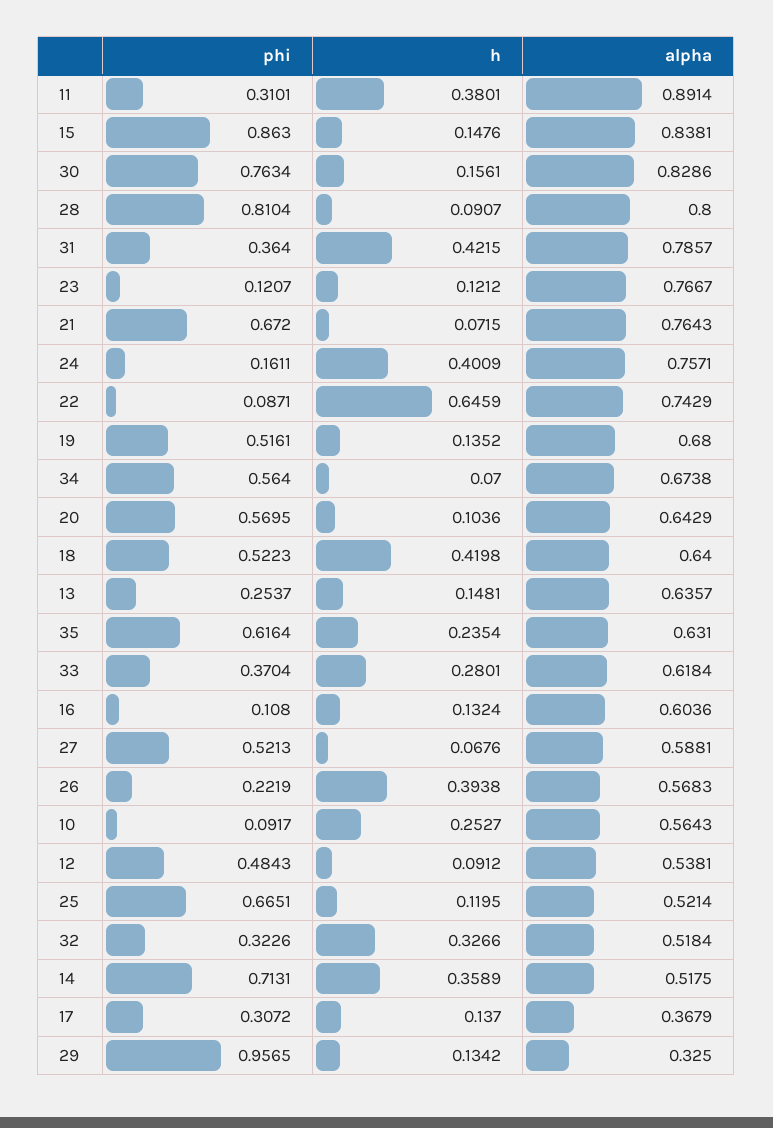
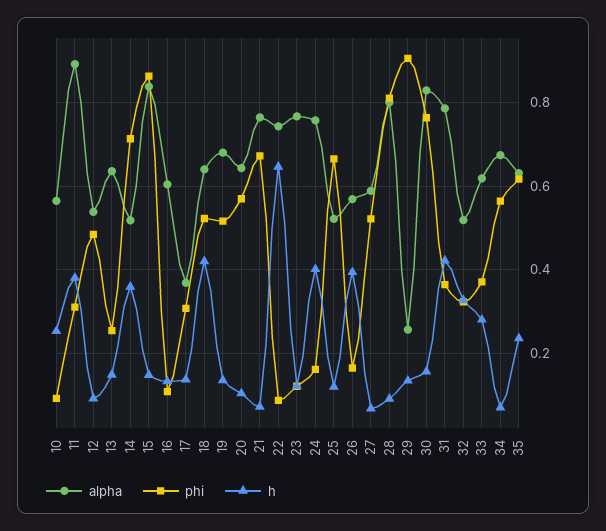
phi, 26: 0.2219 -> 0.16
phi, 29: 0.9565 -> 0.9
alpha, 29: 0.325 -> 0.26

